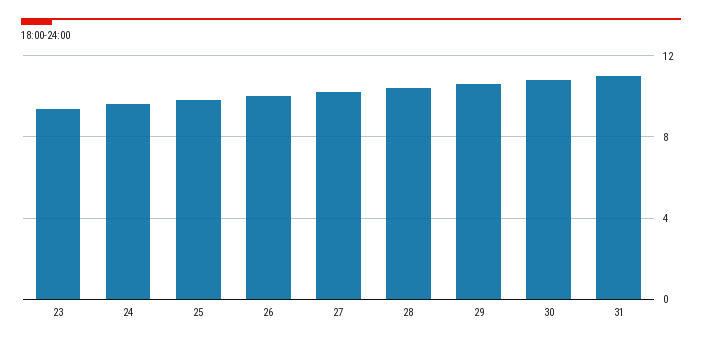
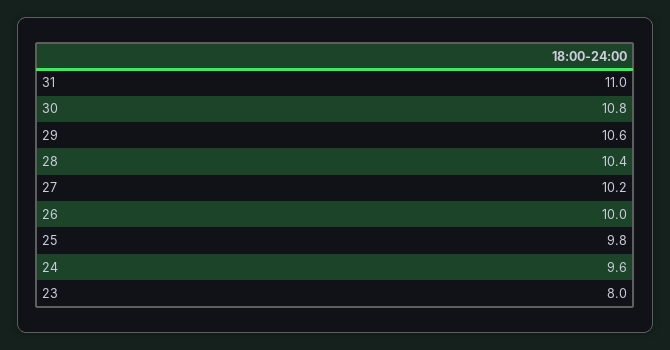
23: 9.5 -> 8

